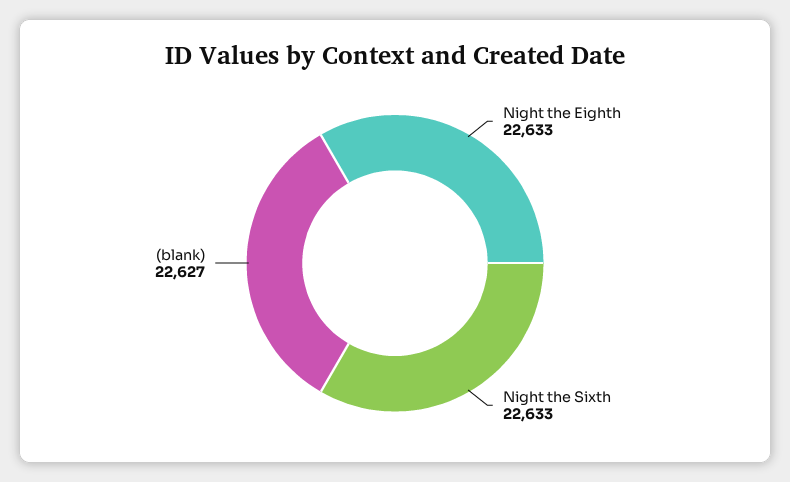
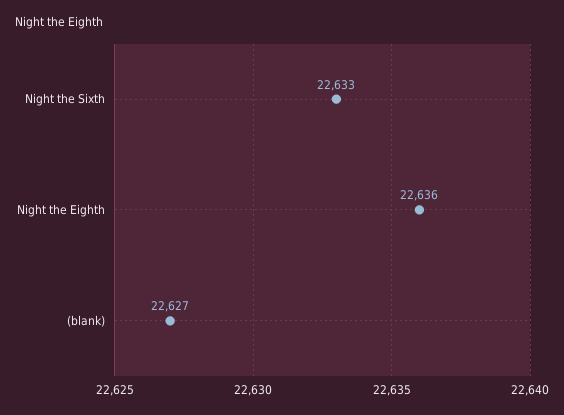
Night the Eighth: 22633 -> 22636

